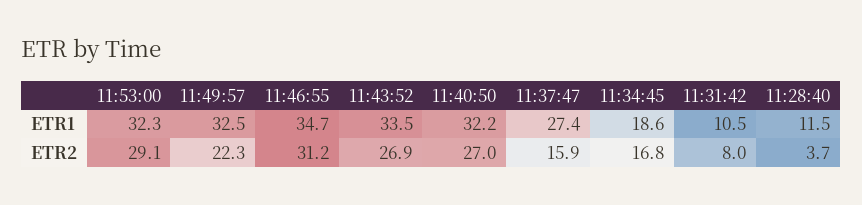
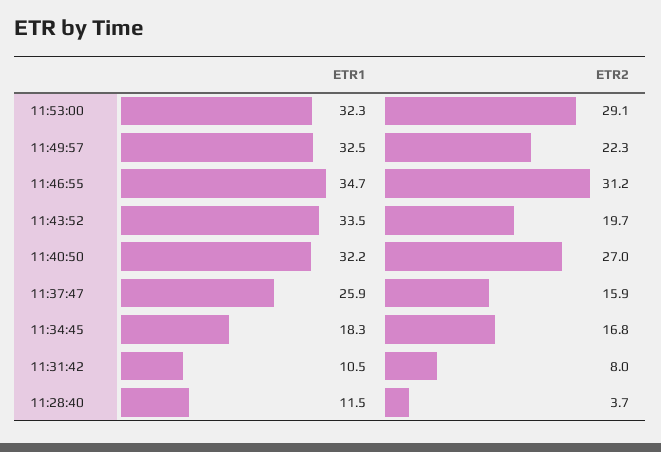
11:37:47, ETR1: 27.4 -> 25.9
11:34:45, ETR1: 18.6 -> 18.3
11:43:52, ETR2: 26.9 -> 19.7

